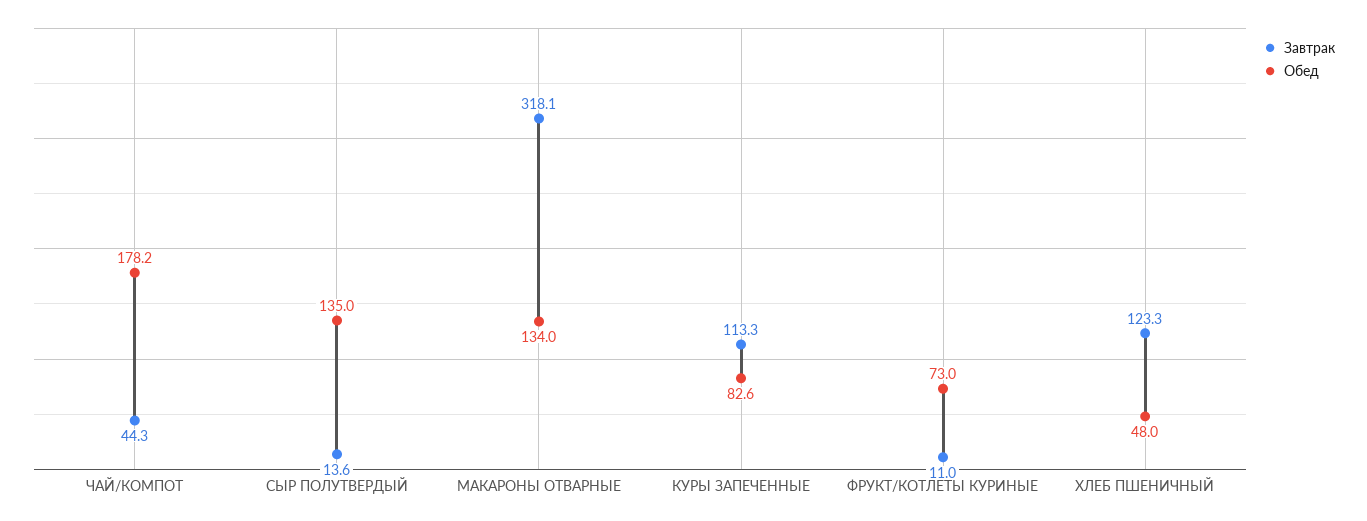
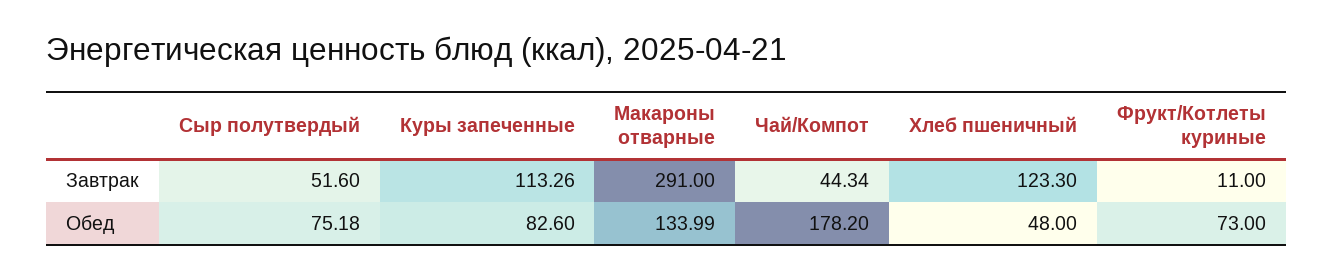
Завтрак, СЫР ПОЛУТВЕРДЫЙ: 13.6 -> 51.6
Обед, СЫР ПОЛУТВЕРДЫЙ: 135 -> 75.18
Завтрак, МАКАРОНЫ ОТВАРНЫЕ: 318.1 -> 291

